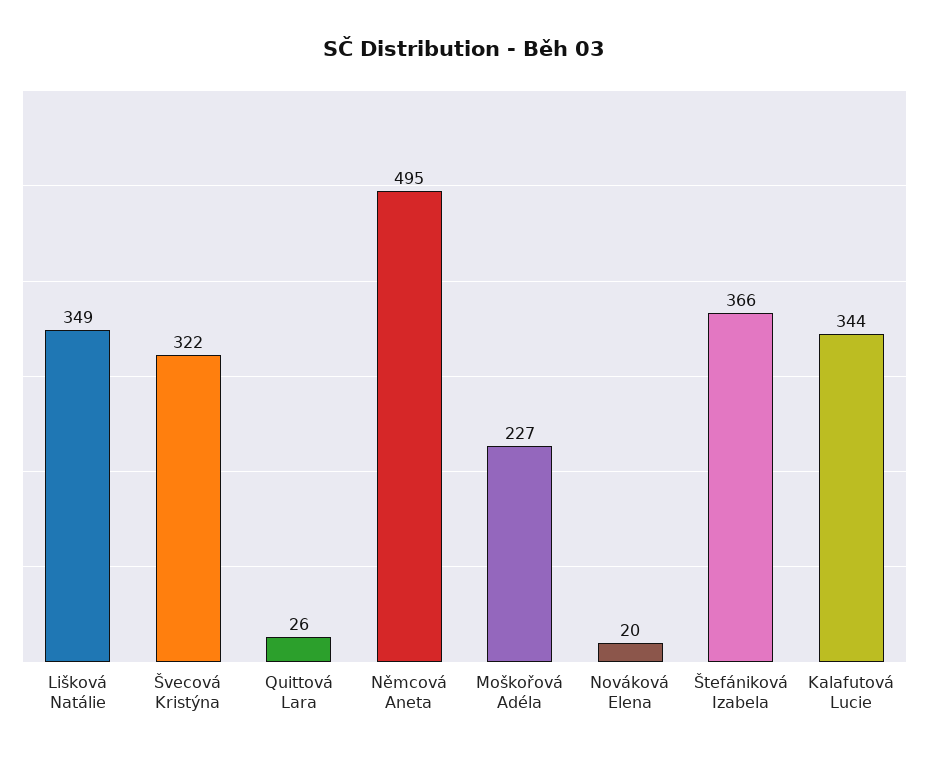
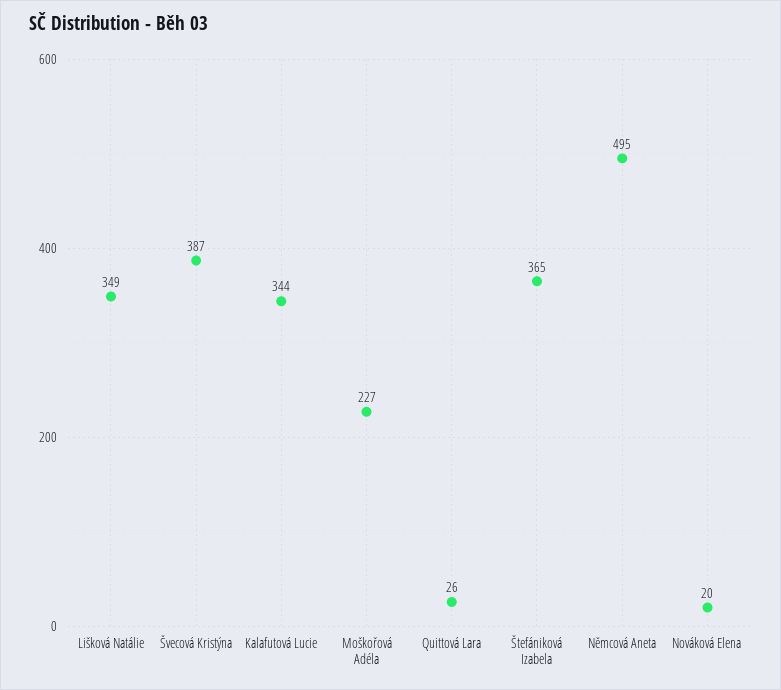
Švecová Kristýna: 322 -> 387
Štefániková Izabela: 366 -> 365

